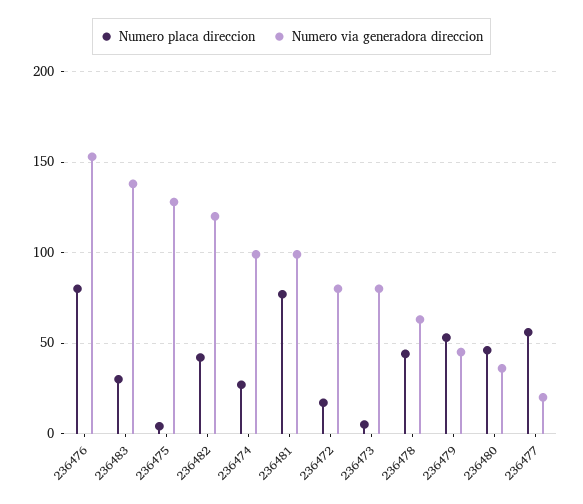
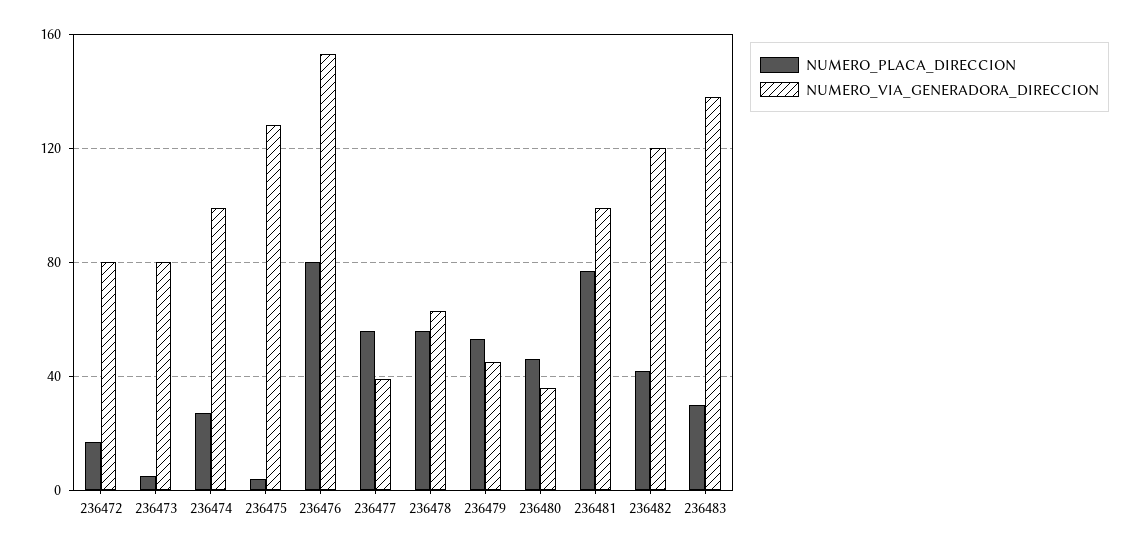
Numero placa direccion, 236478: 45 -> 55
Numero via generadora direccion, 236477: 20 -> 40

